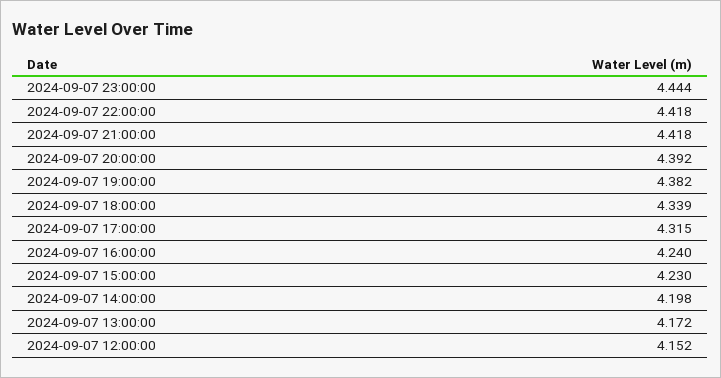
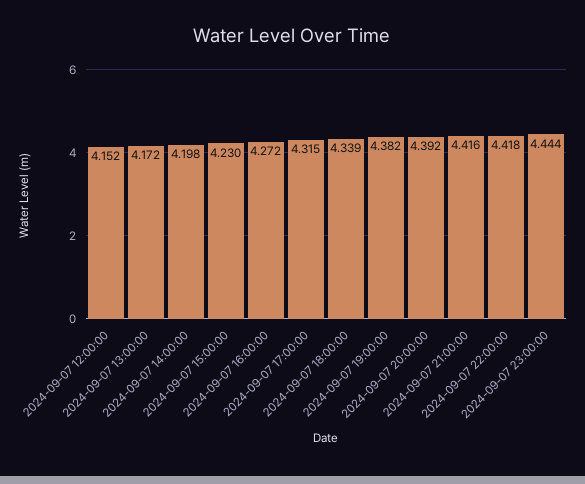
2024-09-07 21:00:00: 4.418 -> 4.416
2024-09-07 16:00:00: 4.24 -> 4.272

